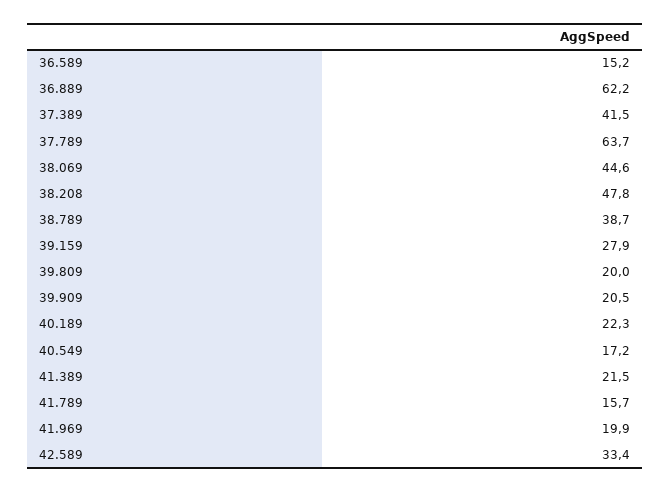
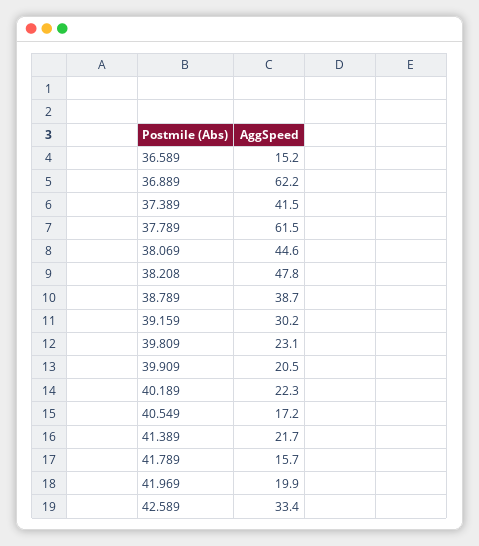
37.789: 63.7 -> 61.5
39.159: 27.9 -> 30.2
39.809: 20 -> 23.1
41.389: 21.5 -> 21.7

